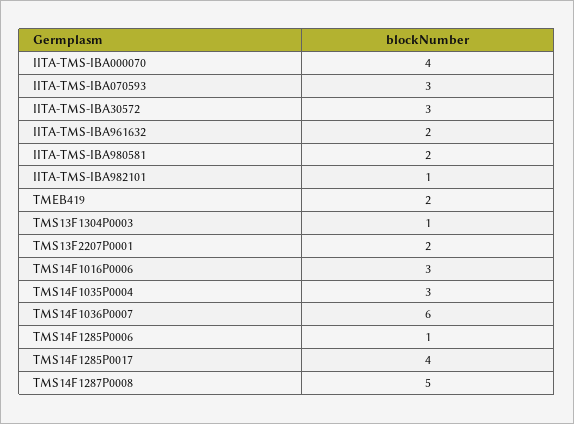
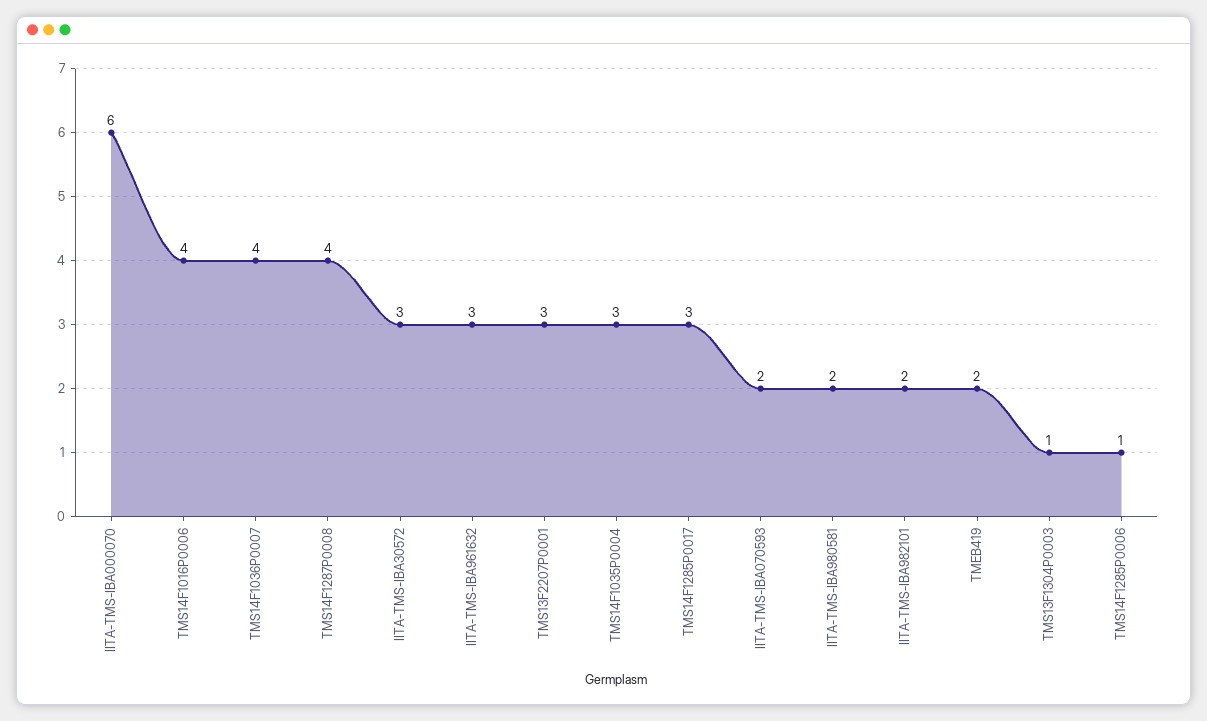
IITA-TMS-IBA000070: 4 -> 6
IITA-TMS-IBA070593: 3 -> 2
IITA-TMS-IBA961632: 2 -> 3
IITA-TMS-IBA982101: 1 -> 2
TMS13F2207P0001: 2 -> 3
TMS14F1016P0006: 3 -> 4
TMS14F1036P0007: 6 -> 4
TMS14F1285P0017: 4 -> 3
TMS14F1287P0008: 5 -> 4

